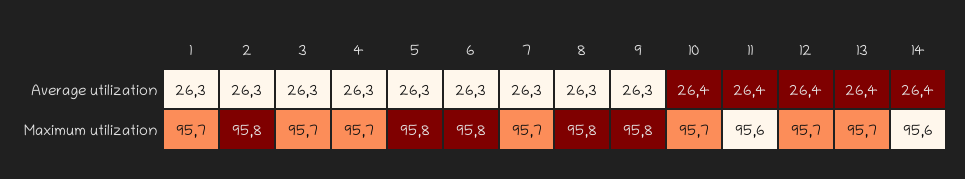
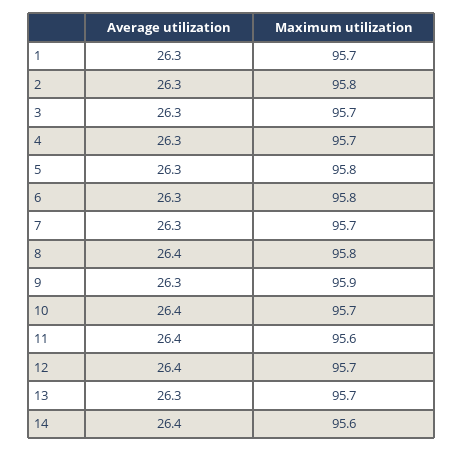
8, Average utilization: 26.3 -> 26.4
13, Average utilization: 26.4 -> 26.3
9, Maximum utilization: 95.8 -> 95.9

